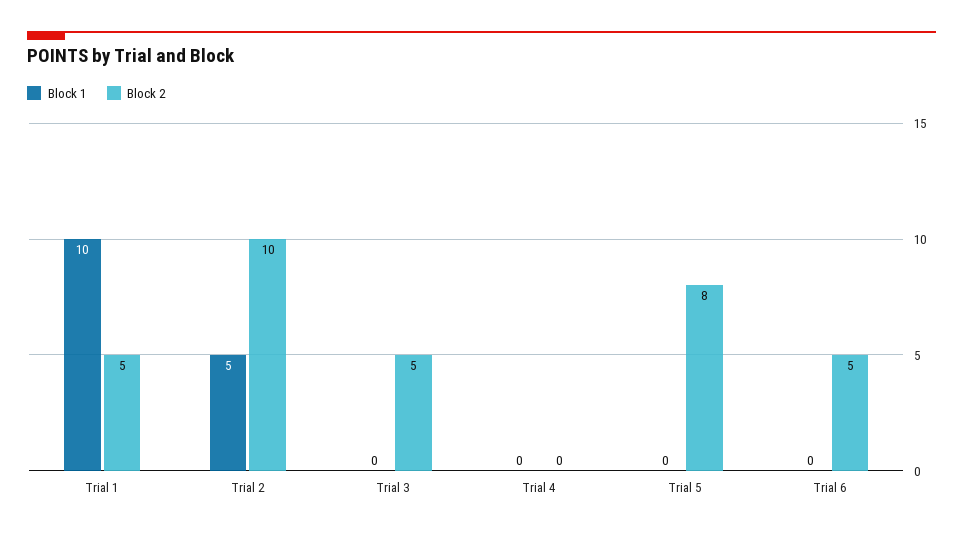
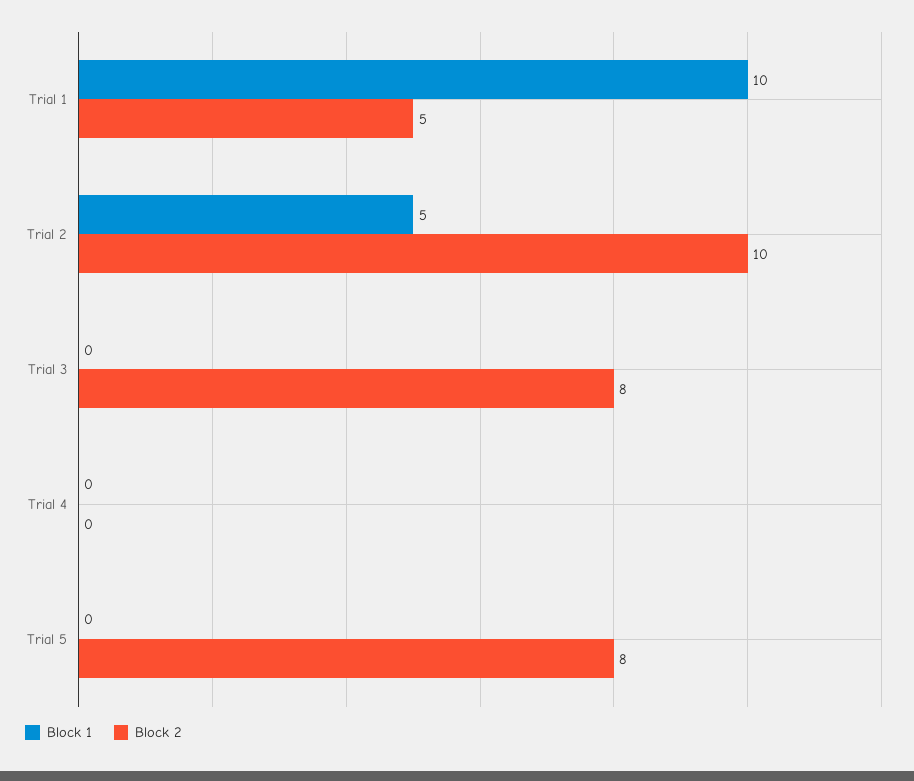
Block 2, Trial 3: 5 -> 8
Block 1, Trial 6: 0 -> none
Block 2, Trial 6: 5 -> none

